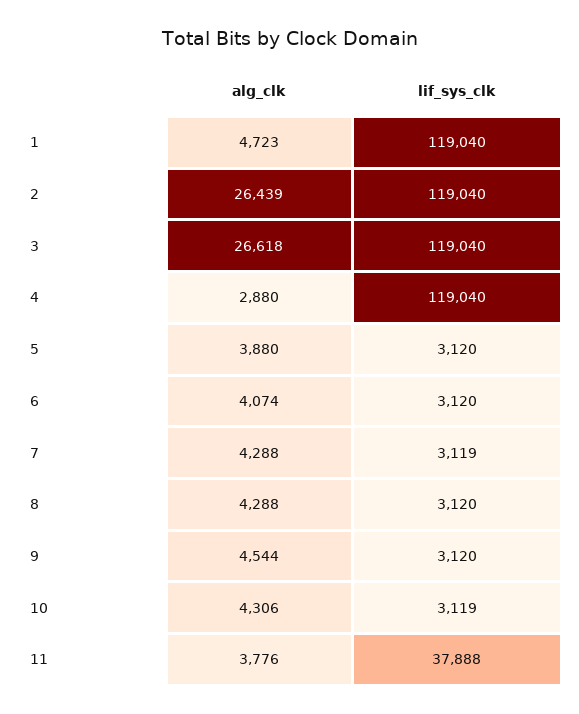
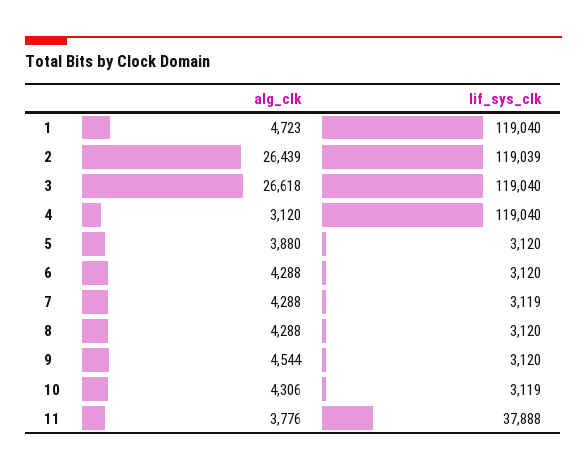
lif_sys_clk, 2: 119040 -> 119039
alg_clk, 4: 2880 -> 3120
alg_clk, 6: 4074 -> 4288

